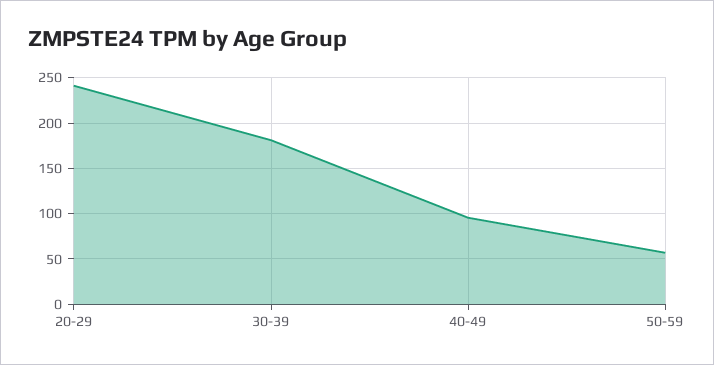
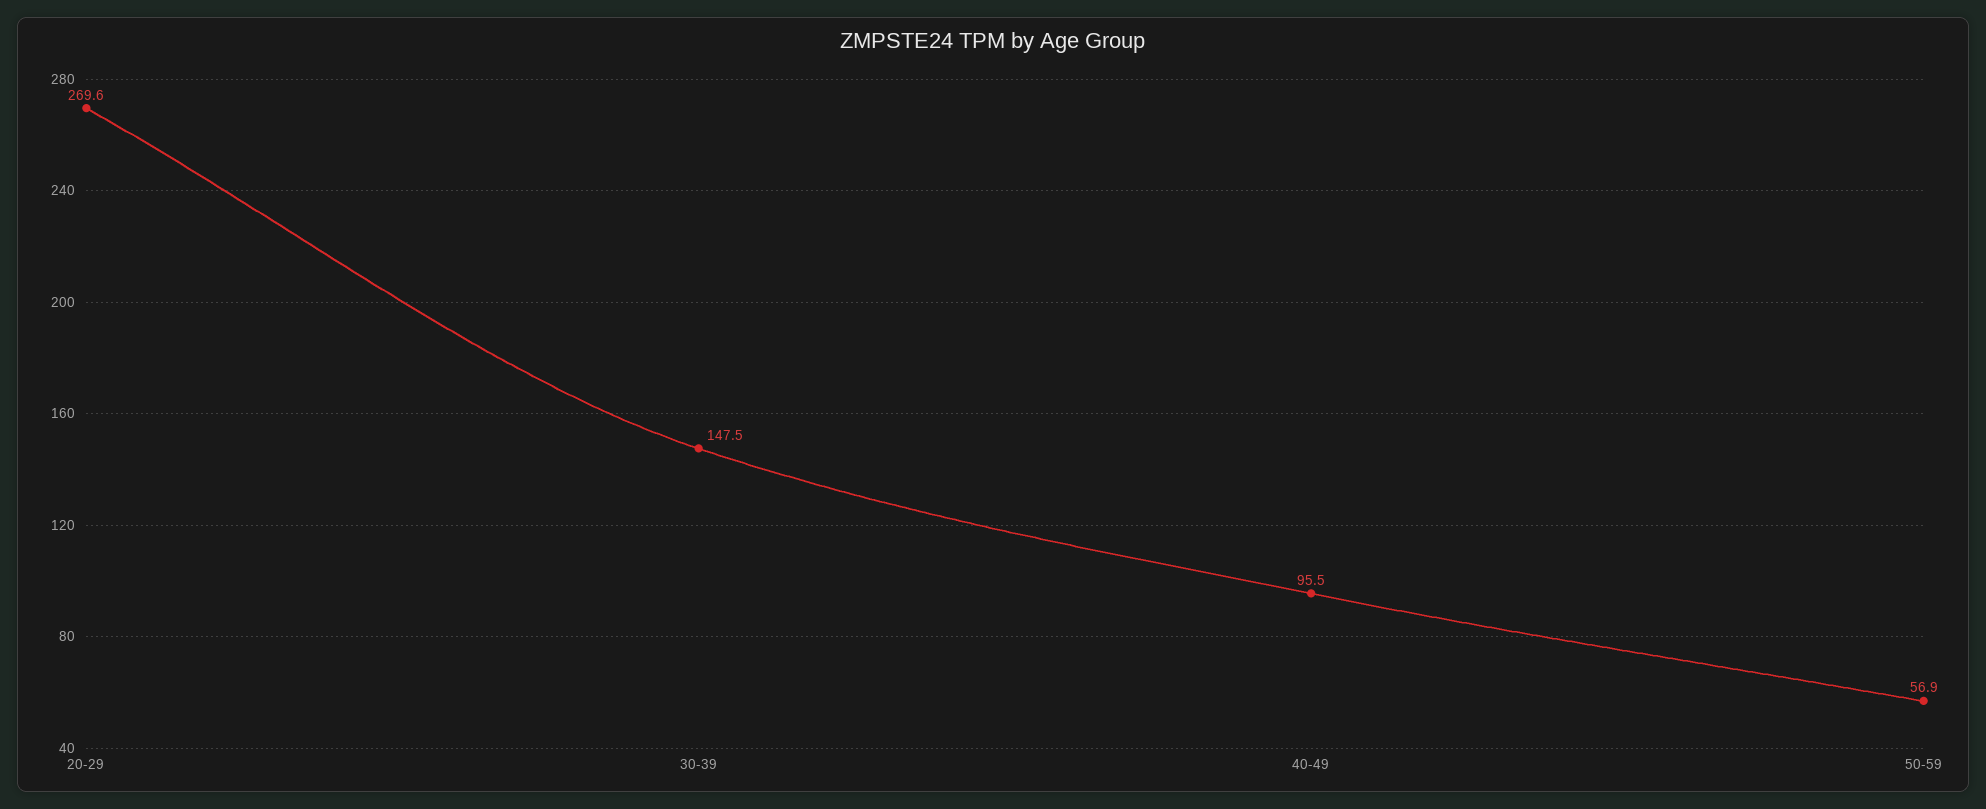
20-29: 240 -> 269.6
30-39: 180 -> 147.5

